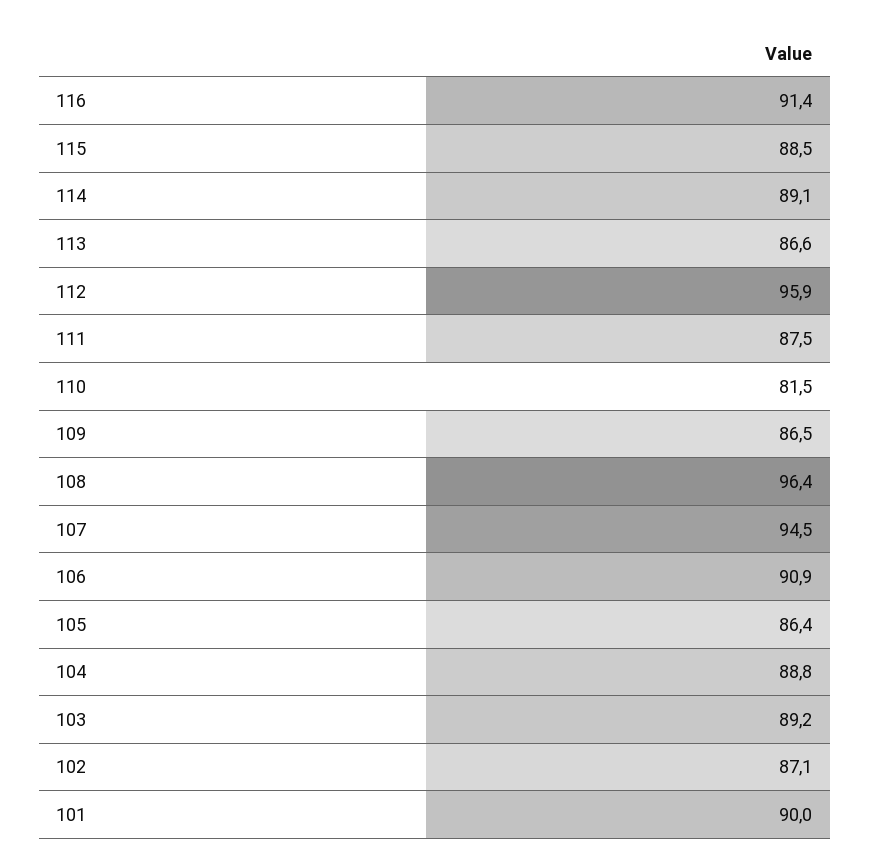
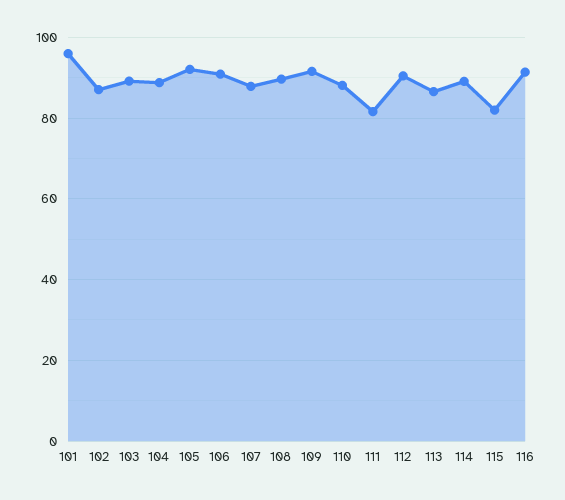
115: 88.5 -> 82
112: 95.9 -> 90
111: 87.5 -> 82
110: 81.5 -> 88
109: 86.5 -> 92
108: 96.4 -> 90
107: 94.5 -> 88
105: 86.4 -> 92
101: 90 -> 96

